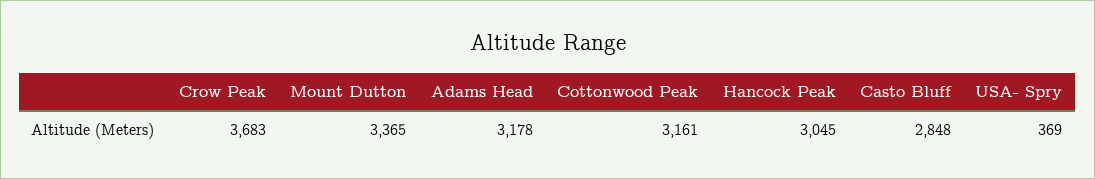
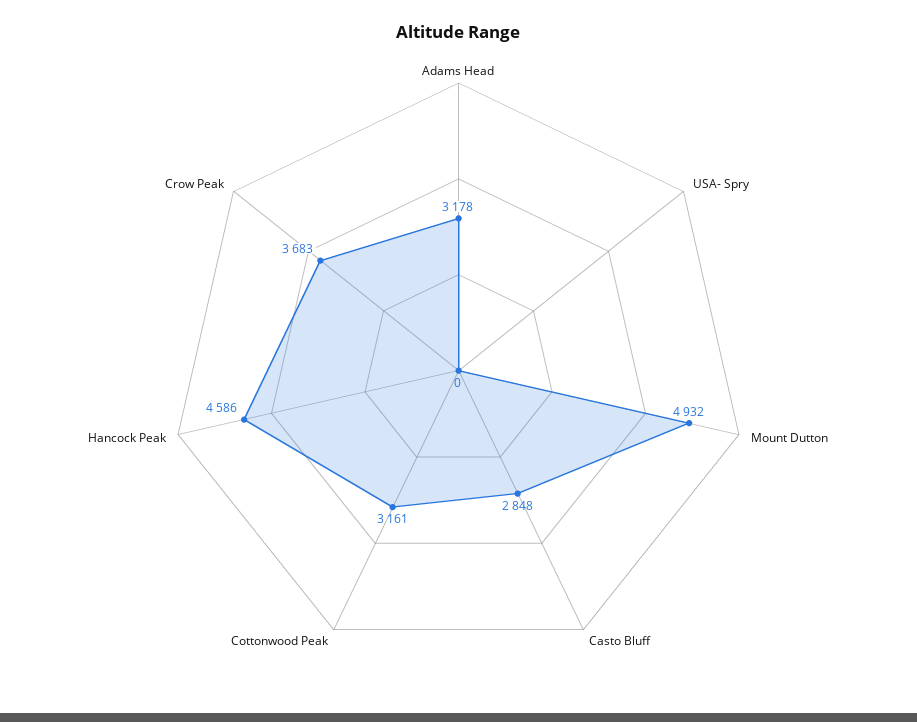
Mount Dutton: 3365 -> 4932
Hancock Peak: 3045 -> 4586
USA- Spry: 369 -> 0

